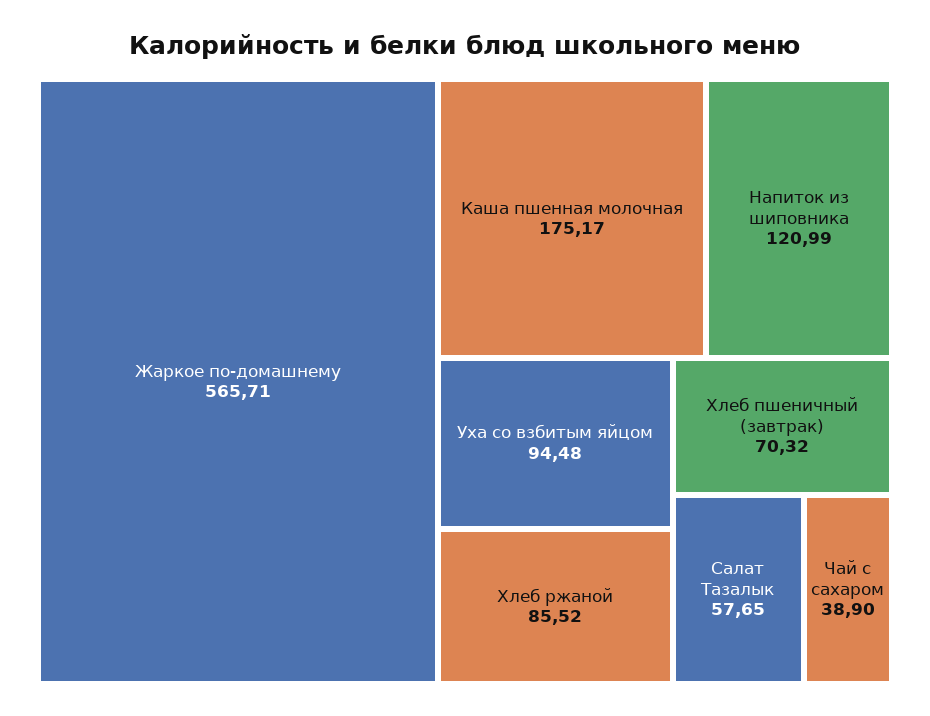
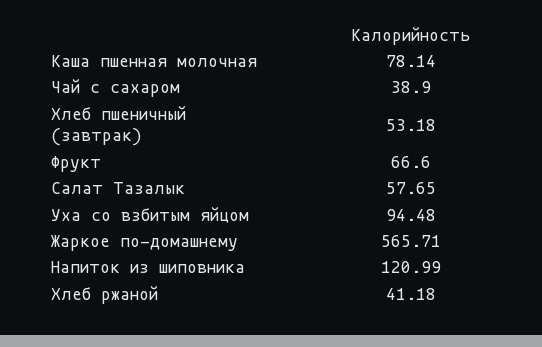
Каша пшенная молочная: 175.17 -> 78.14
Хлеб ржаной: 85.52 -> 41.18
Хлеб пшеничный (завтрак): 70.32 -> 53.18
Фрукт: none -> 66.6

